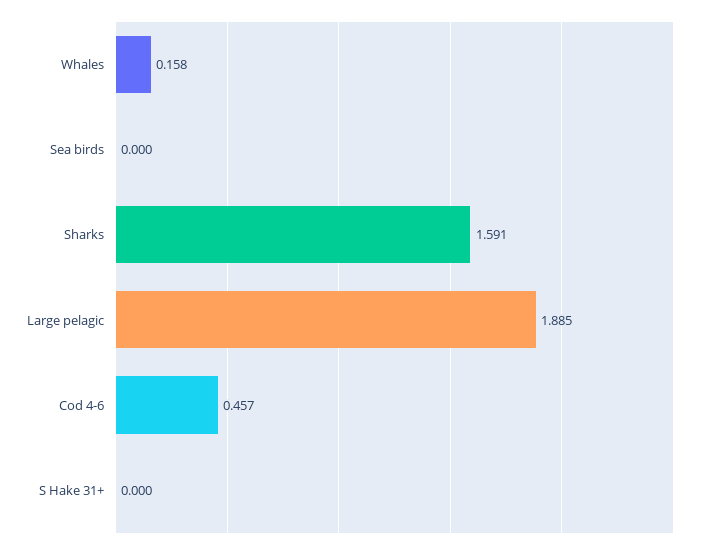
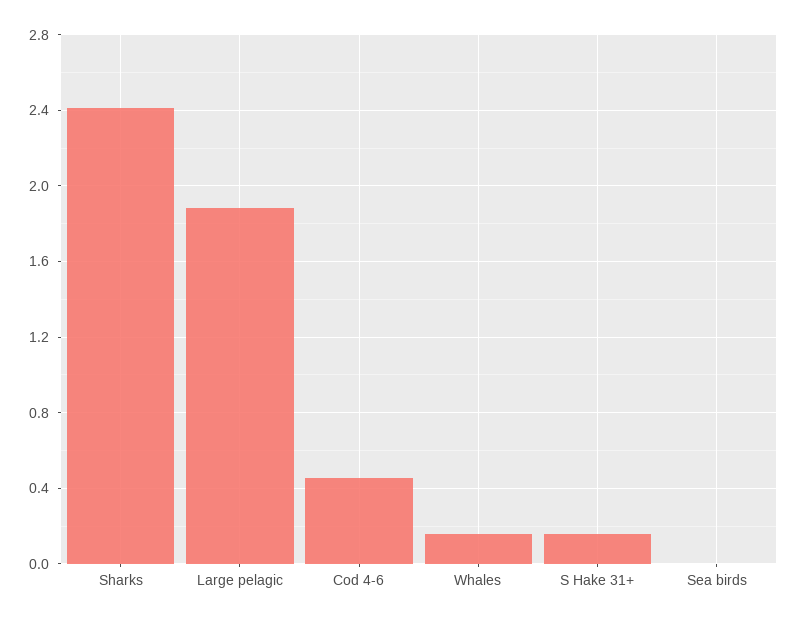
Sharks: 1.591 -> 2.4
S Hake 31+: 0 -> 0.15

